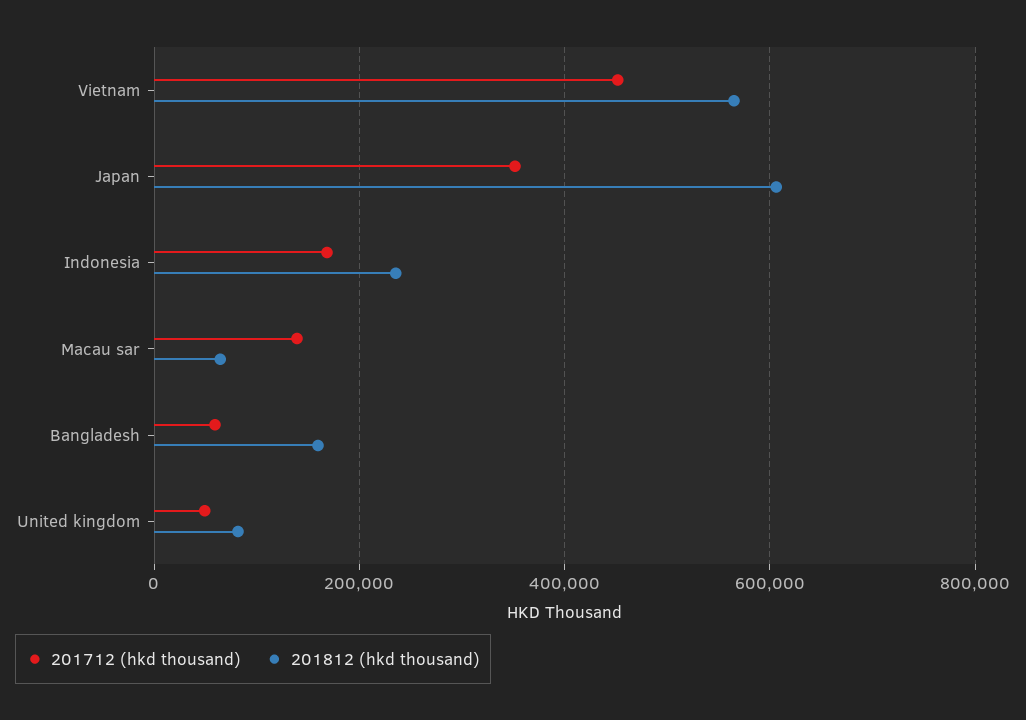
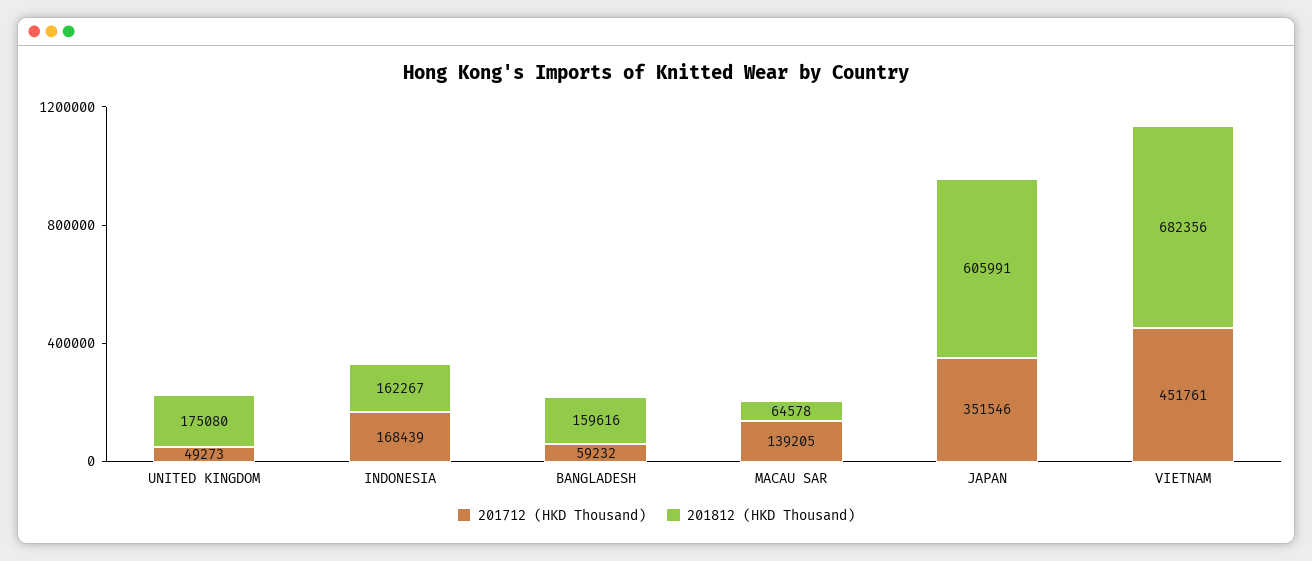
201812 (hkd thousand), Vietnam: 560000 -> 682356
201812 (hkd thousand), Indonesia: 240000 -> 162267
201812 (hkd thousand), United kingdom: 80000 -> 175080

